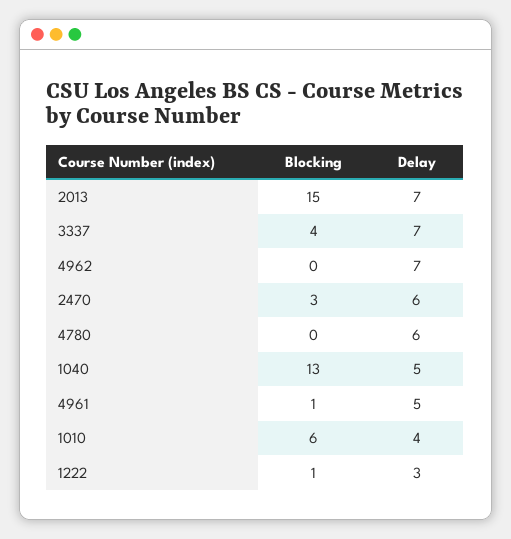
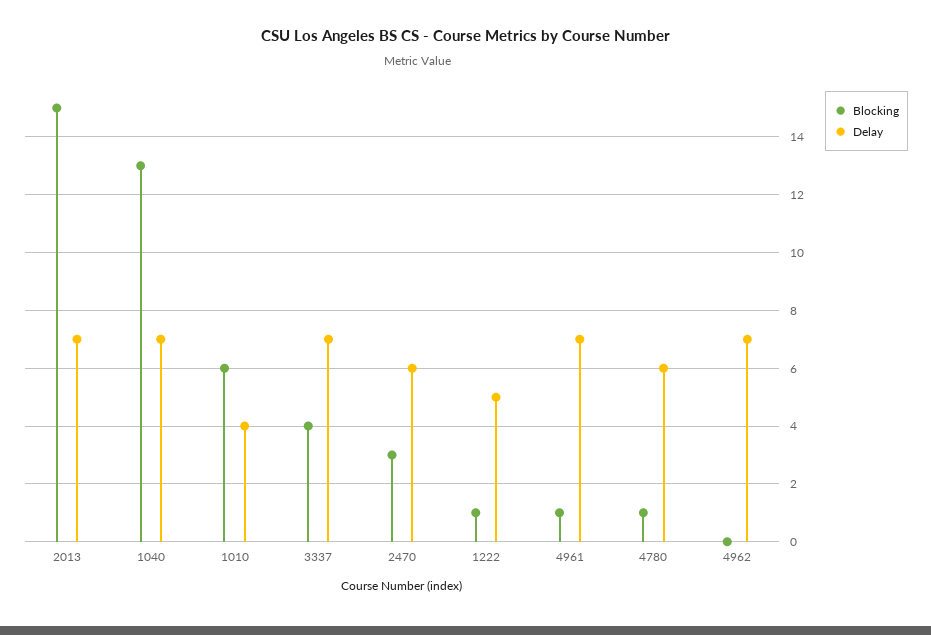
Blocking, 4780: 0 -> 1
Delay, 1040: 5 -> 7
Delay, 4961: 5 -> 7
Delay, 1222: 3 -> 5

